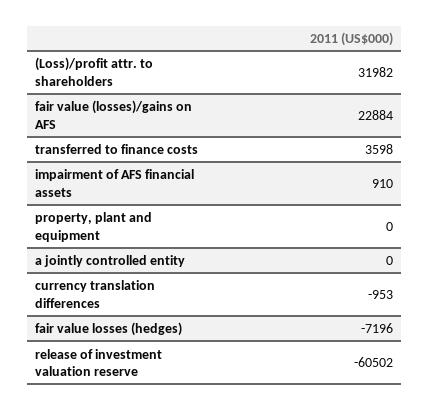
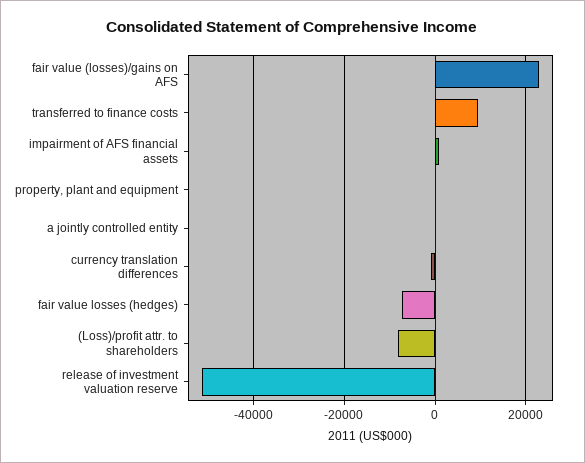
(Loss)/profit attr. to shareholders: 31982 -> -8000
transferred to finance costs: 3598 -> 10000
release of investment valuation reserve: -60502 -> -52000

